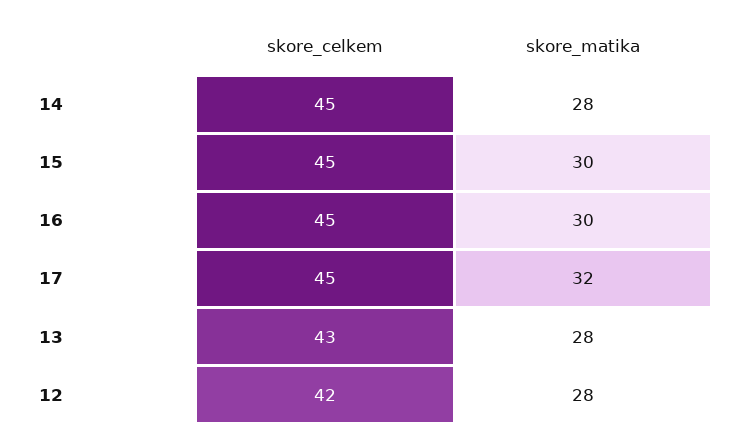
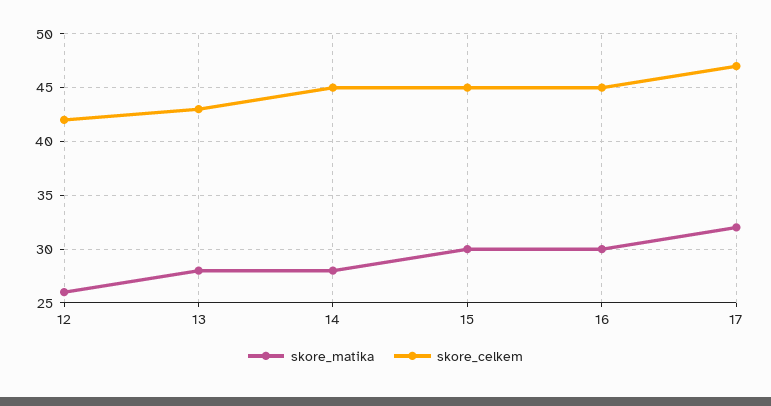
skore_celkem, 17: 45 -> 47
skore_matika, 12: 28 -> 26

